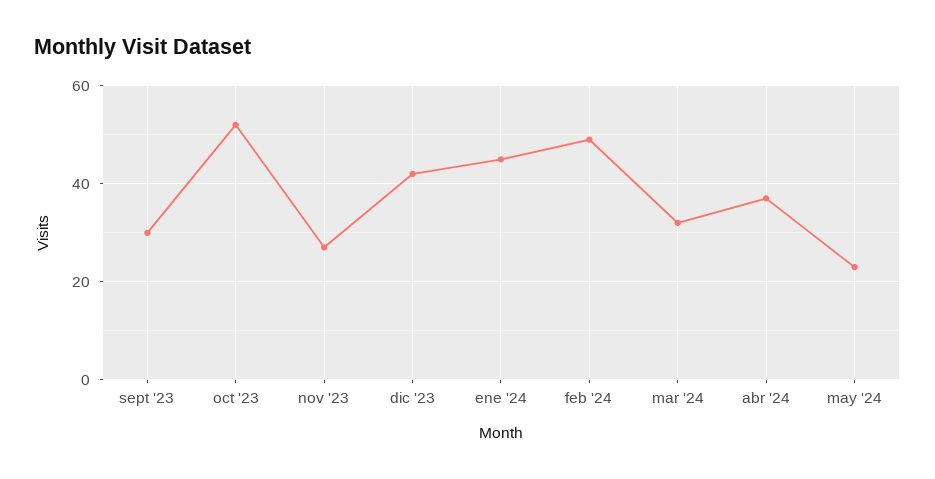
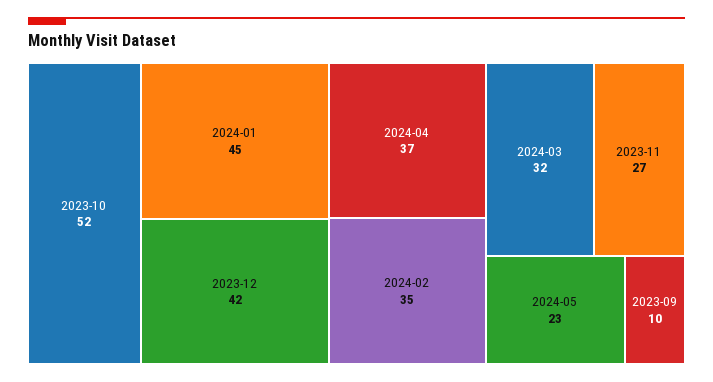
sept '23: 30 -> 10
feb '24: 50 -> 35

